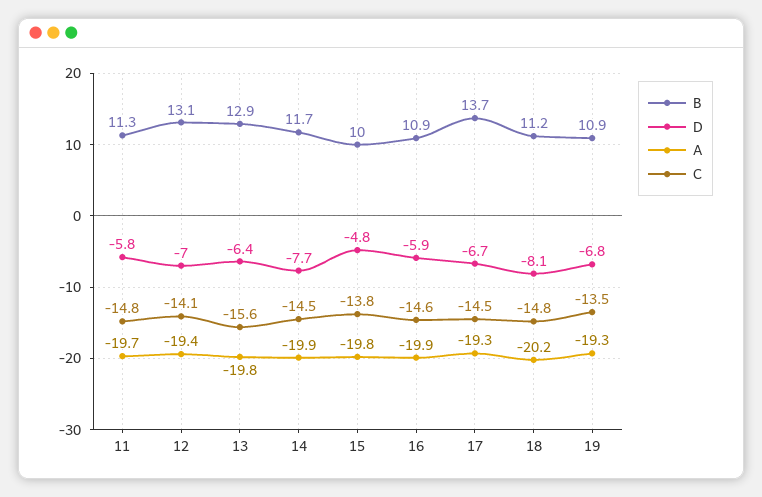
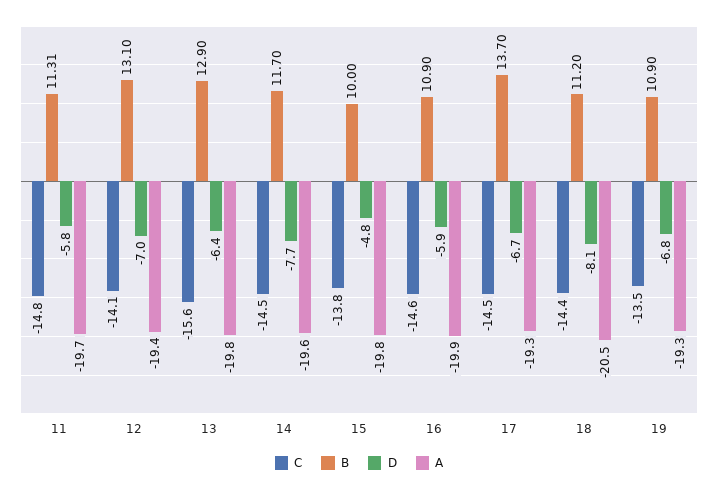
A, 14: -19.9 -> -19.6
A, 18: -20.2 -> -20.5
C, 18: -14.8 -> -14.4

